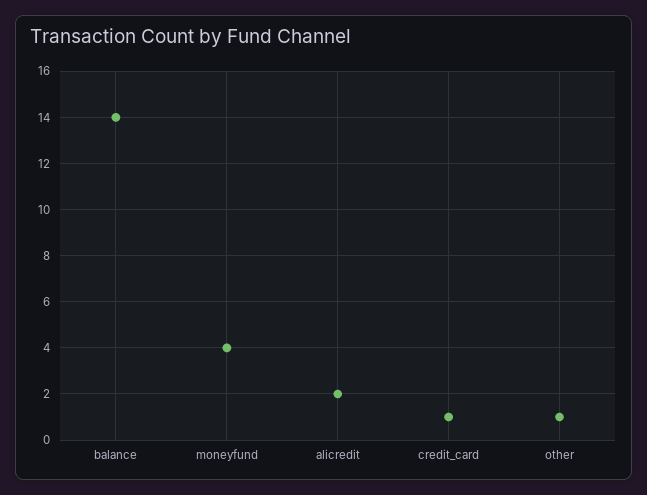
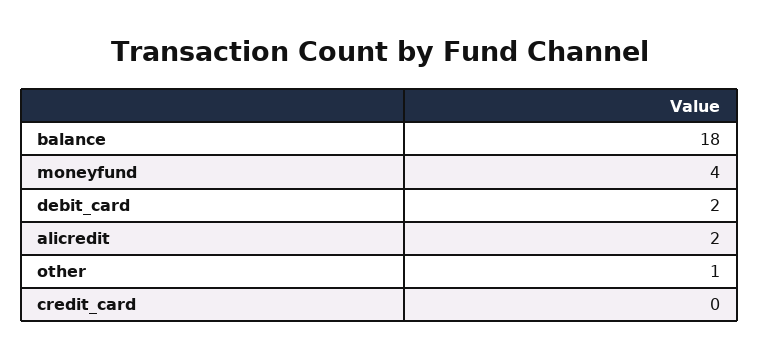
balance: 14 -> 18
credit_card: 1 -> 0
debit_card: none -> 2

